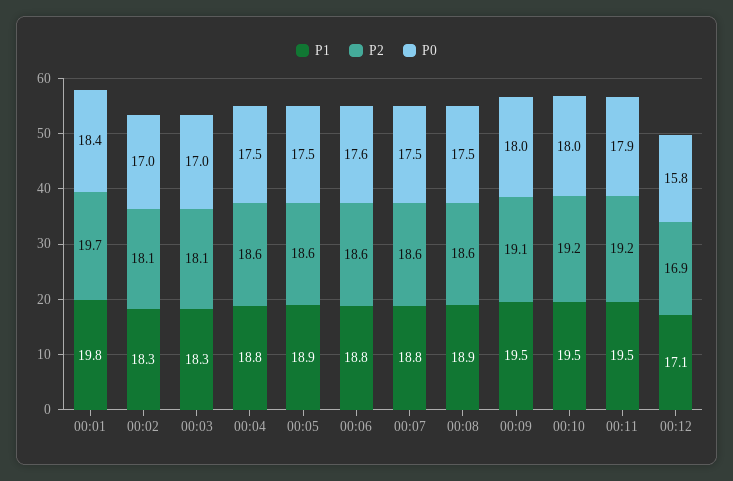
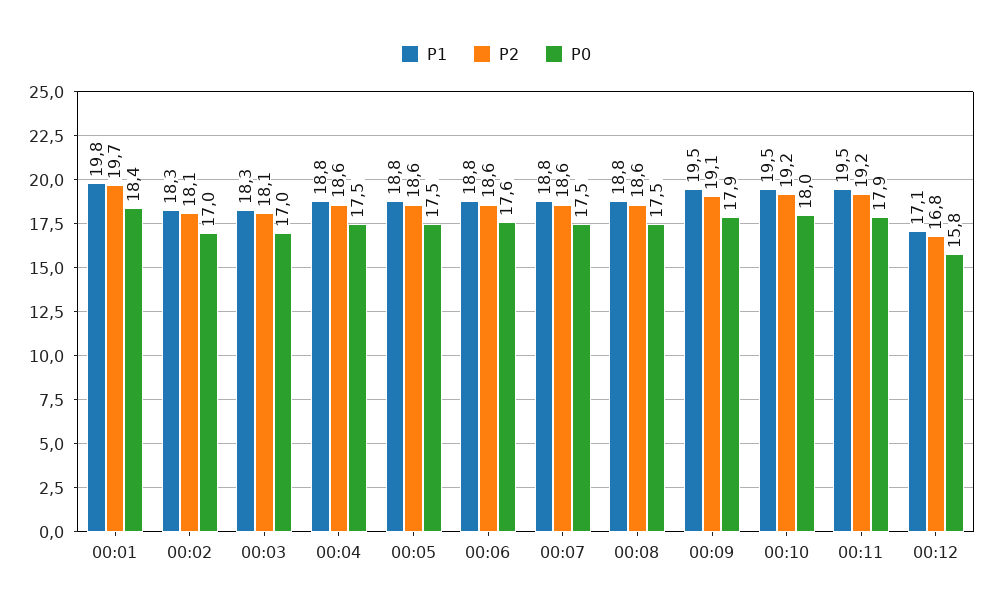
P1, 00:05: 18.9 -> 18.8
P1, 00:08: 18.9 -> 18.8
P0, 00:09: 18 -> 17.9
P2, 00:12: 16.9 -> 16.8

